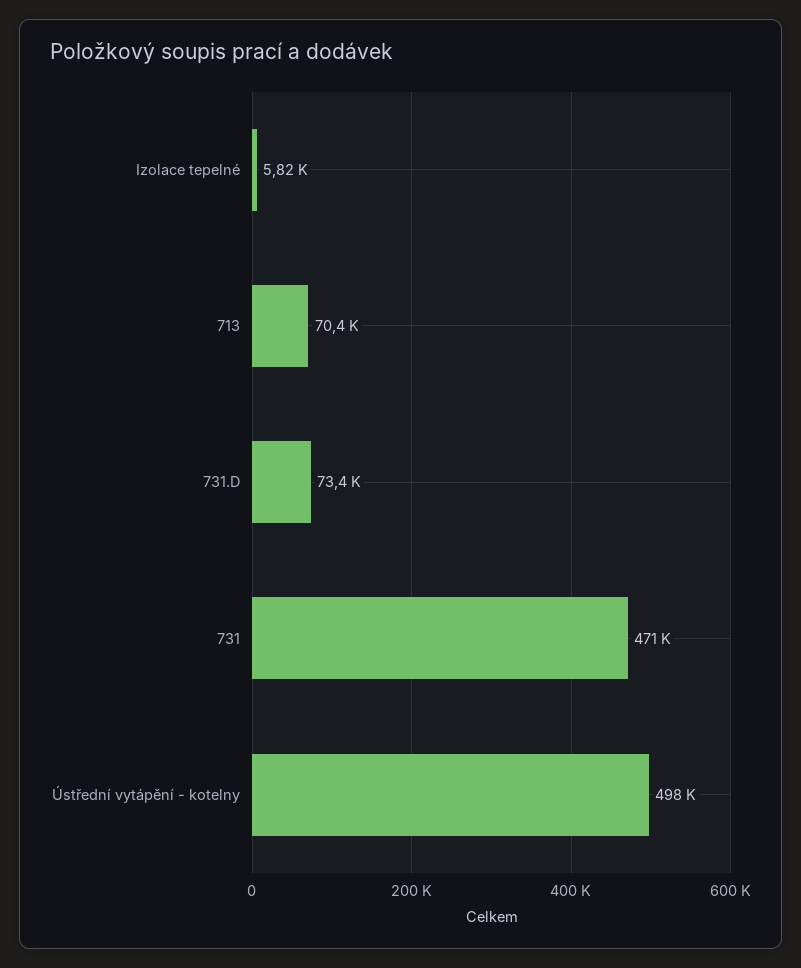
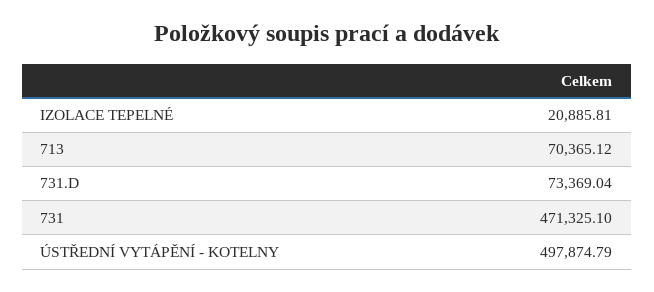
Izolace tepelné: 5820 -> 20885.81

